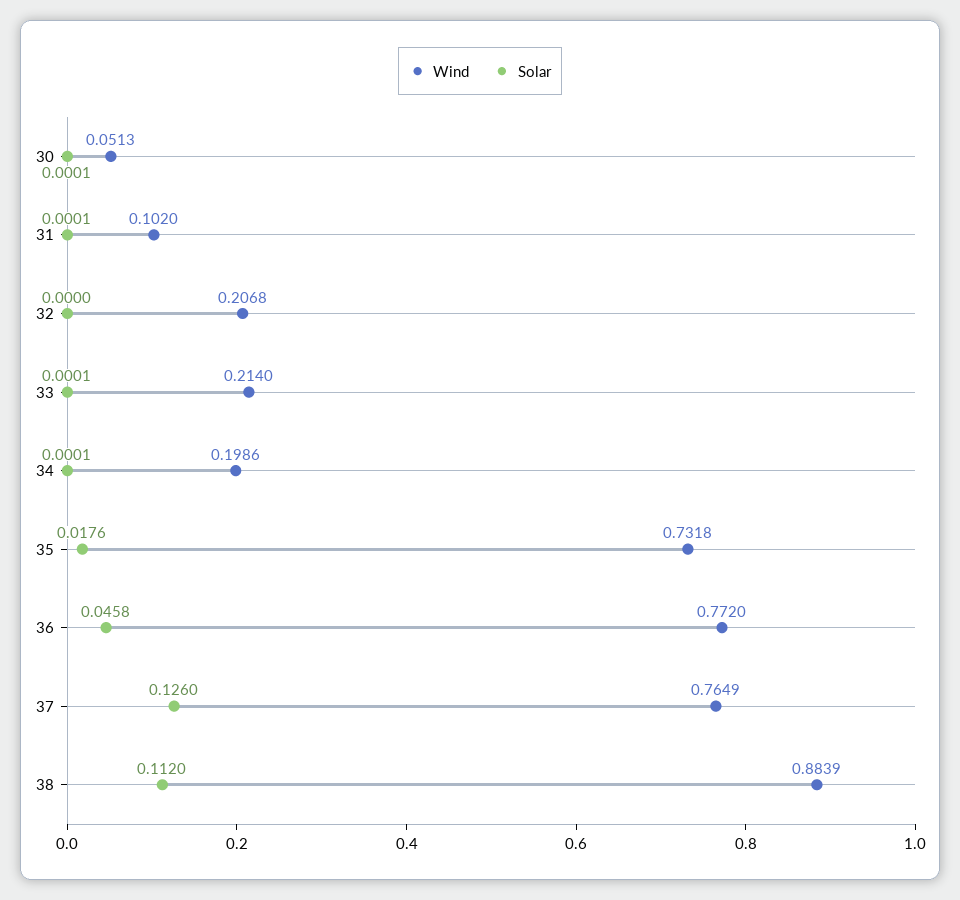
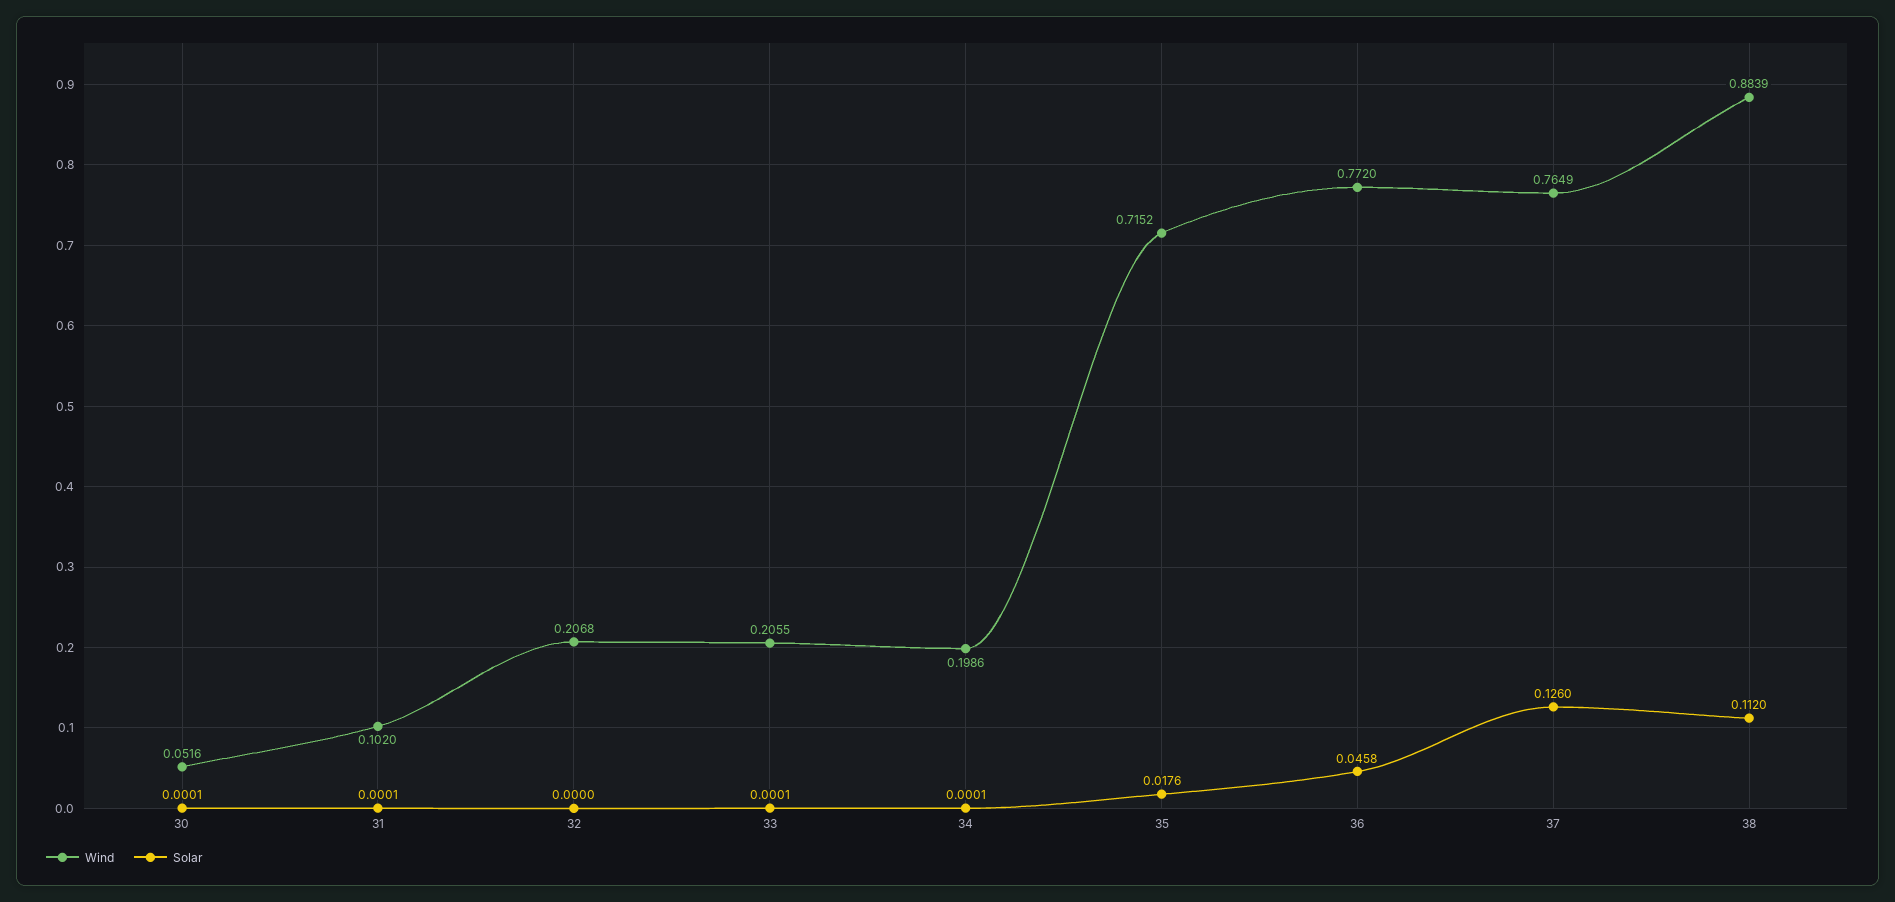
Wind, 30: 0.0513 -> 0.0516
Wind, 33: 0.214 -> 0.2055
Wind, 35: 0.7318 -> 0.7152

